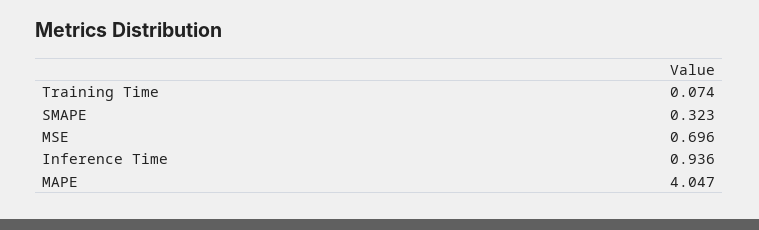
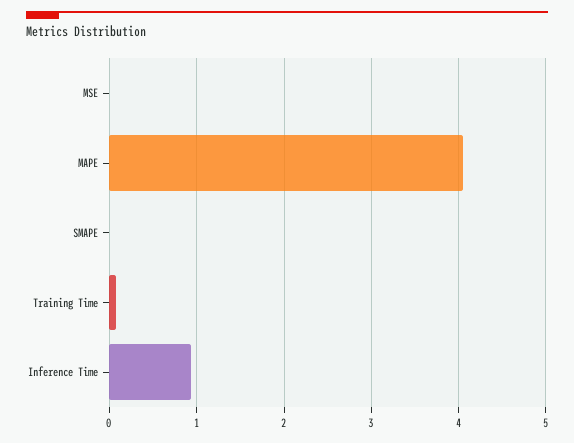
SMAPE: 0.323 -> 0
MSE: 0.696 -> 0

